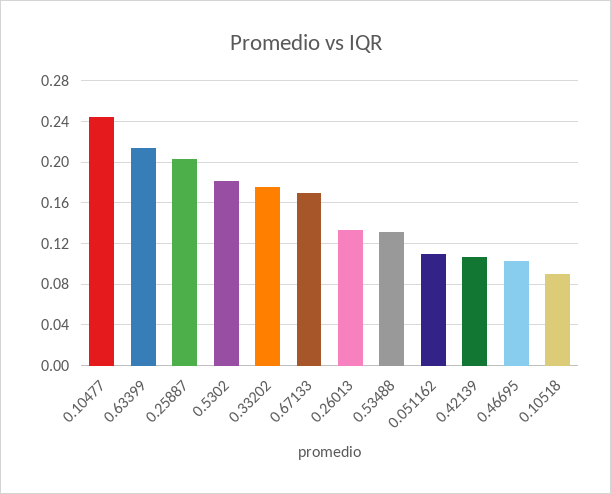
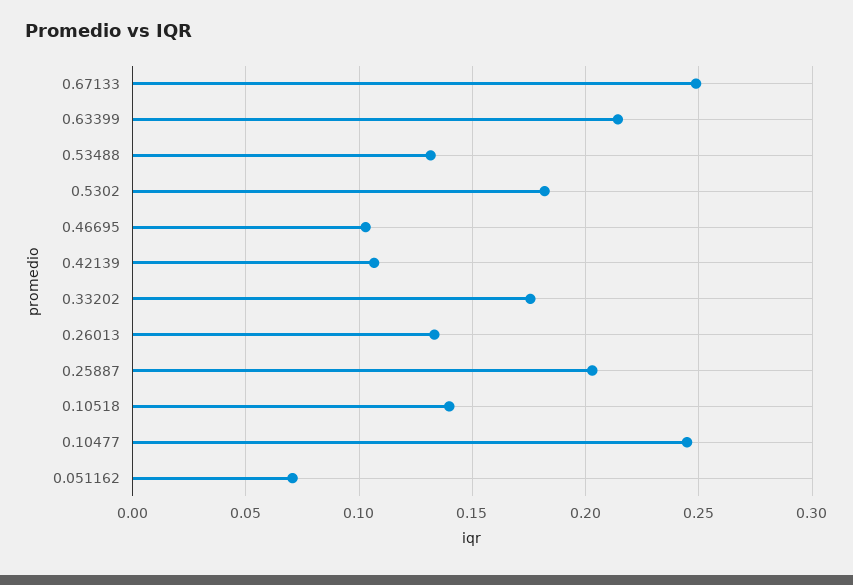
0.67133: 0.17 -> 0.25
0.051162: 0.11 -> 0.07
0.10518: 0.09 -> 0.14

